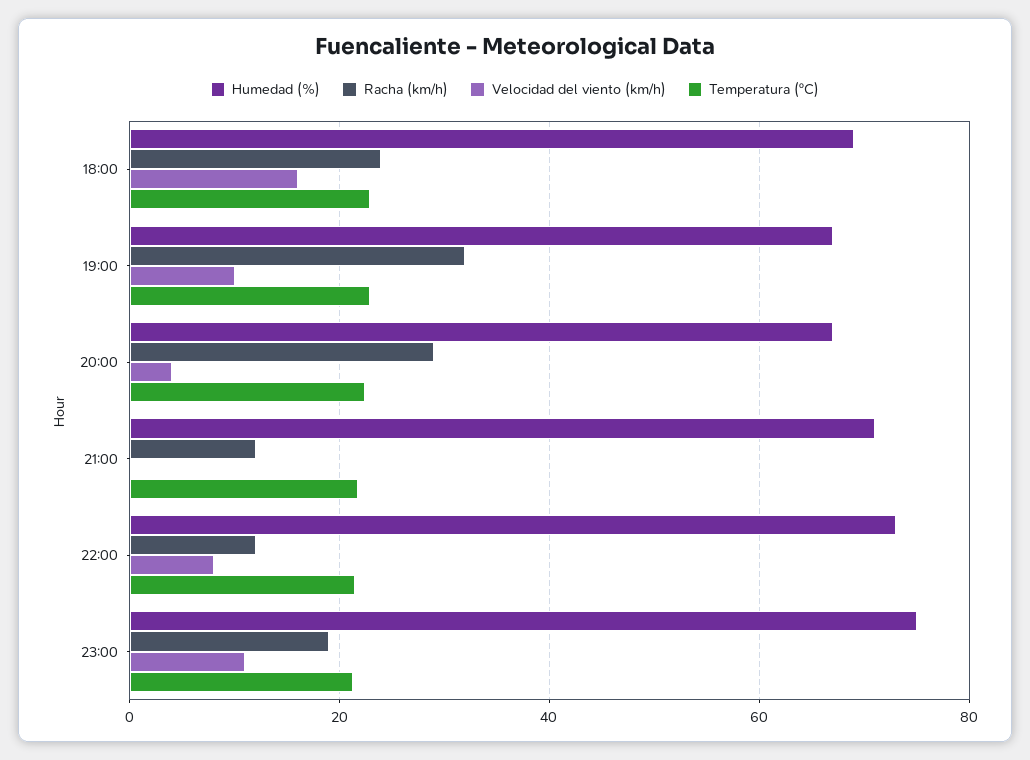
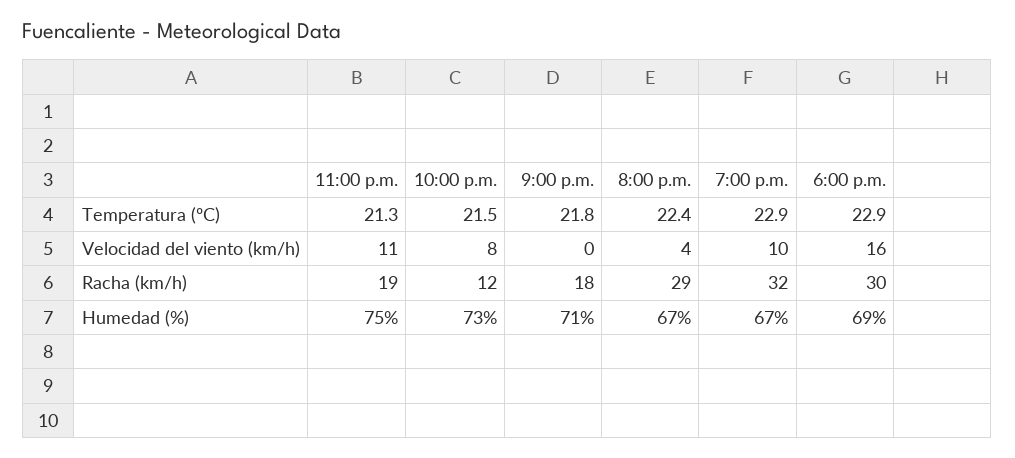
Racha (km/h), 18:00: 24 -> 30
Racha (km/h), 21:00: 12 -> 18

